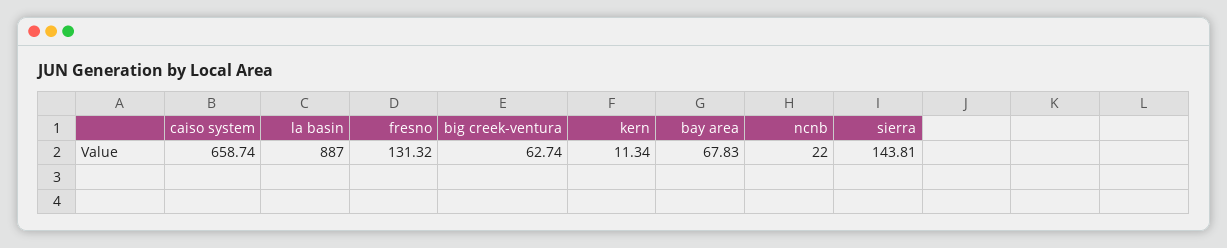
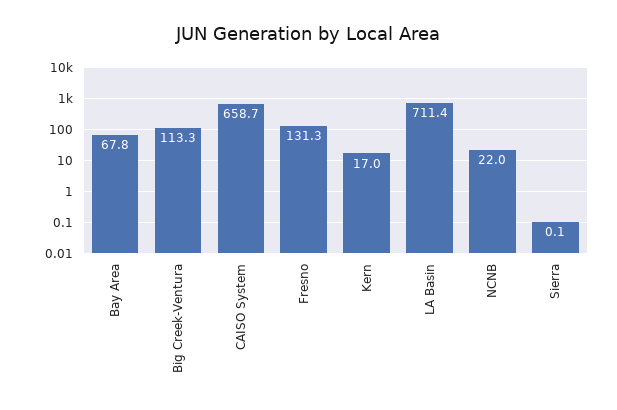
la basin: 887 -> 711.4
big creek-ventura: 62.74 -> 113.3
kern: 11.34 -> 17
sierra: 143.81 -> 0.1

